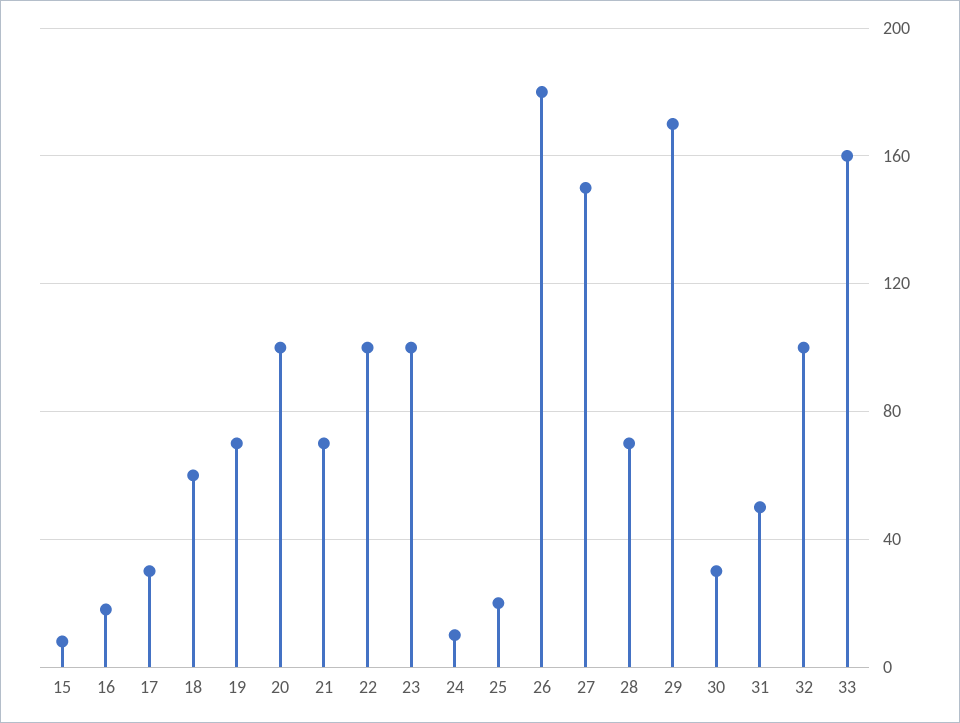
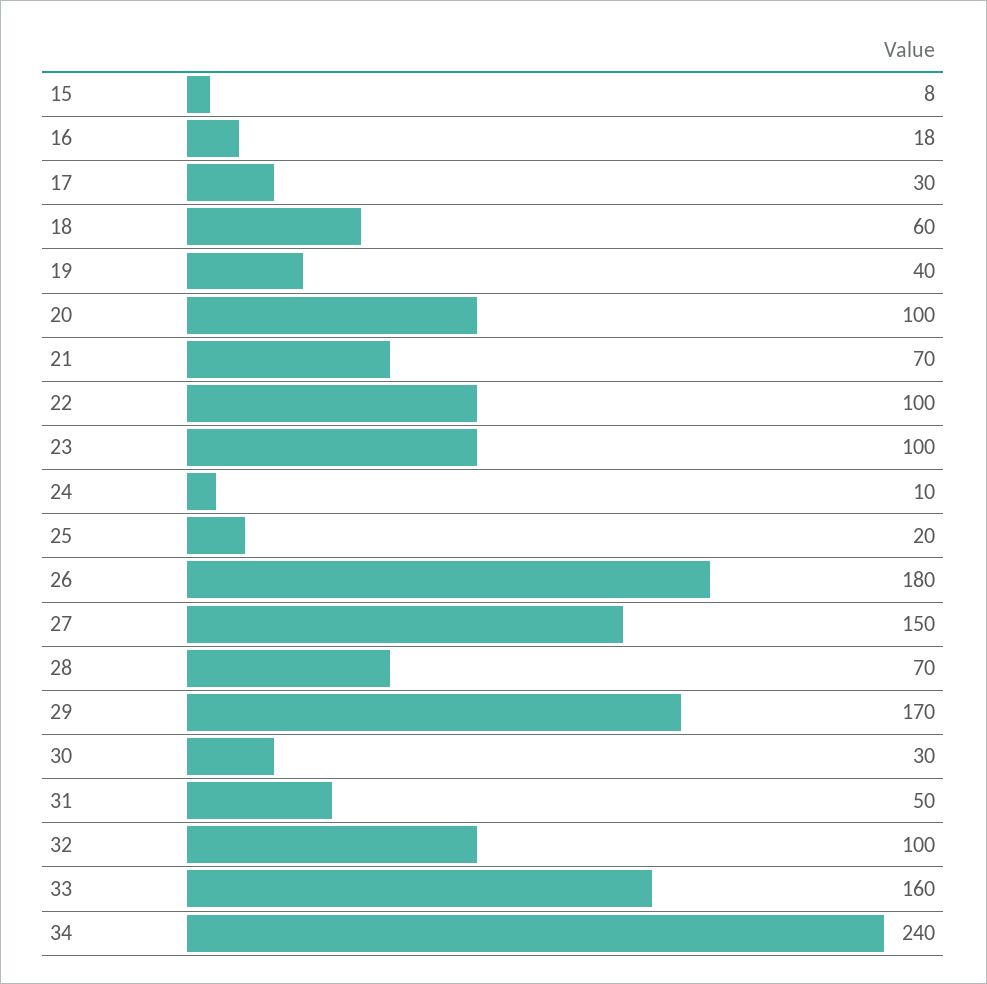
19: 70 -> 40
34: none -> 240

